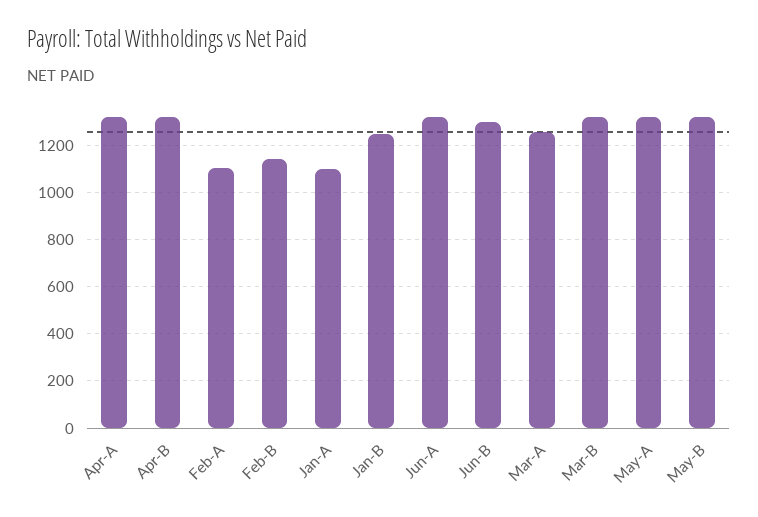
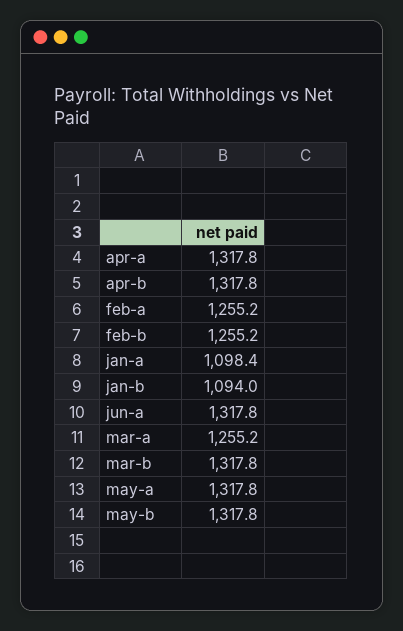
Feb-A: 1100 -> 1255.2
Feb-B: 1150 -> 1255.2
Jan-B: 1250 -> 1094
Jun-B: 1300 -> none

